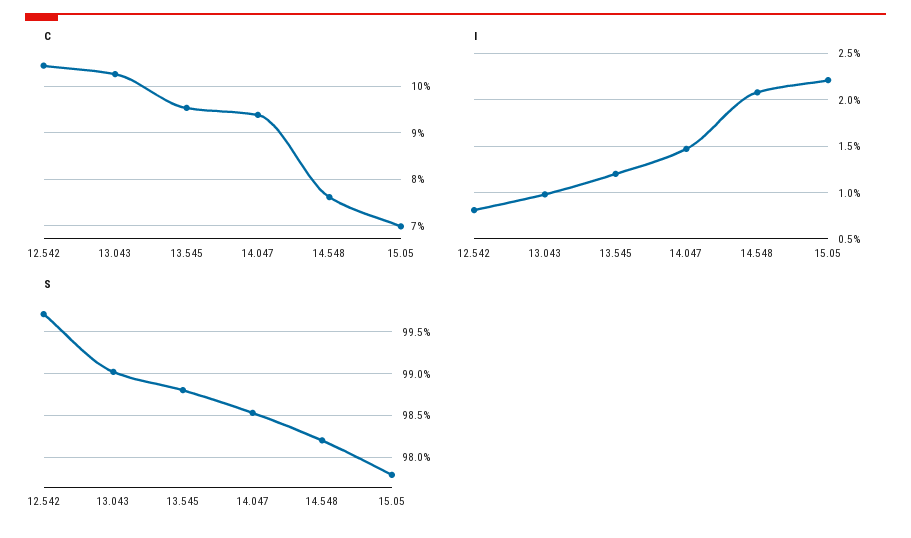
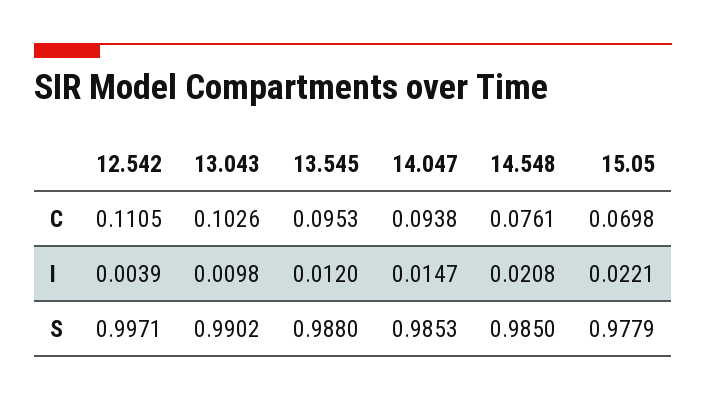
C, 12.542: 0.104 -> 0.1105
I, 12.542: 0.008 -> 0.0039
S, 14.548: 0.982 -> 0.985

